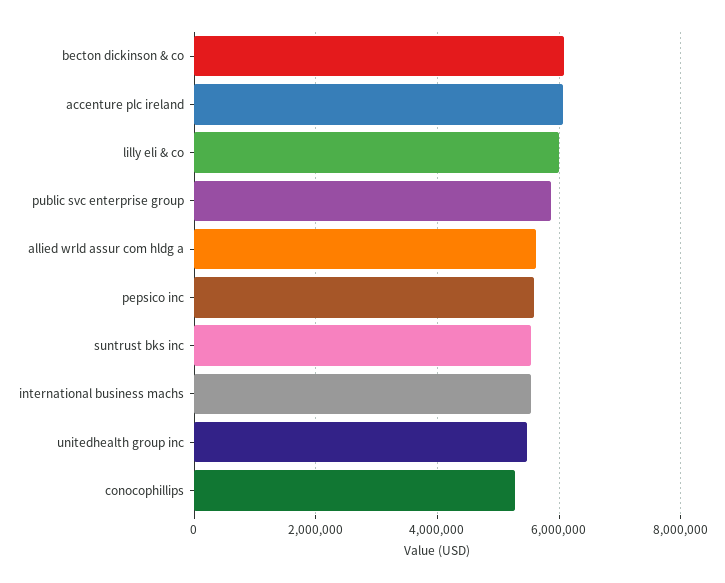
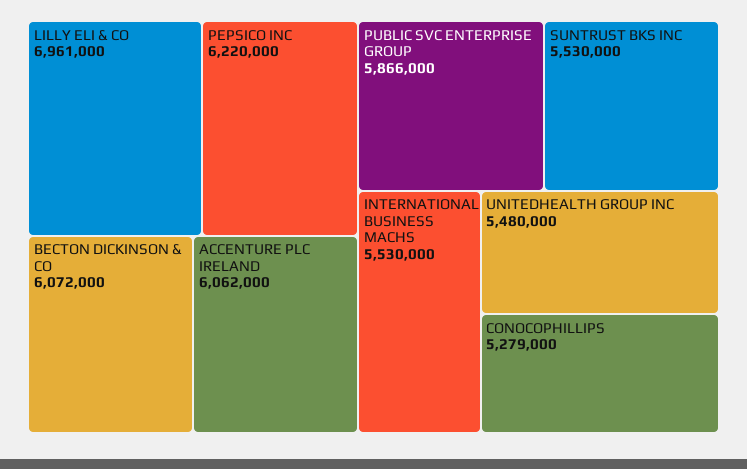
lilly eli & co: 6000000 -> 6961000
allied wrld assur com hldg a: 5600000 -> none
pepsico inc: 5600000 -> 6220000

